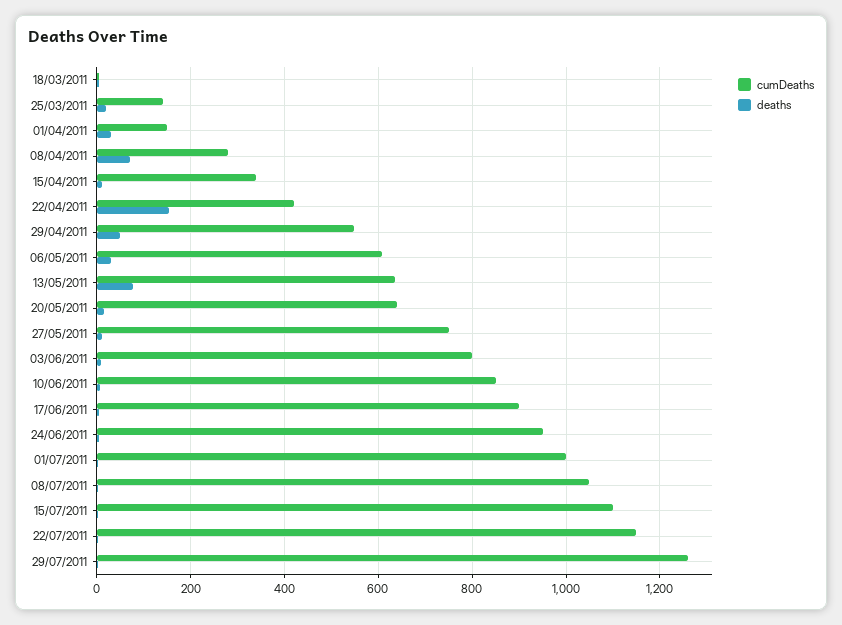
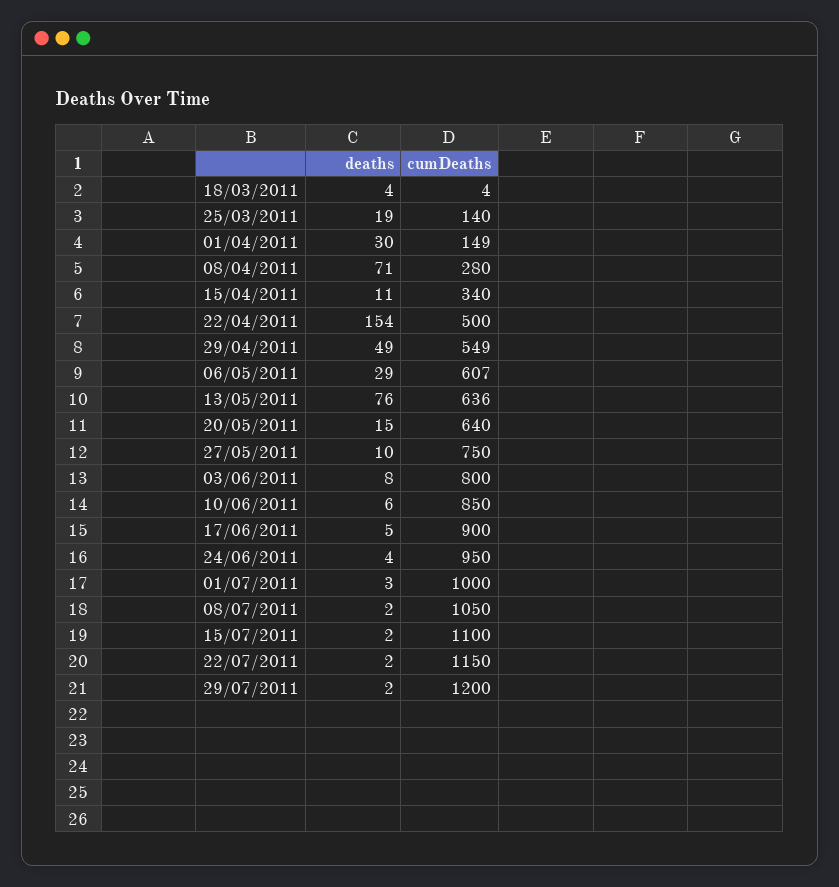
cumDeaths, 22/04/2011: 420 -> 500
cumDeaths, 29/07/2011: 1260 -> 1200

